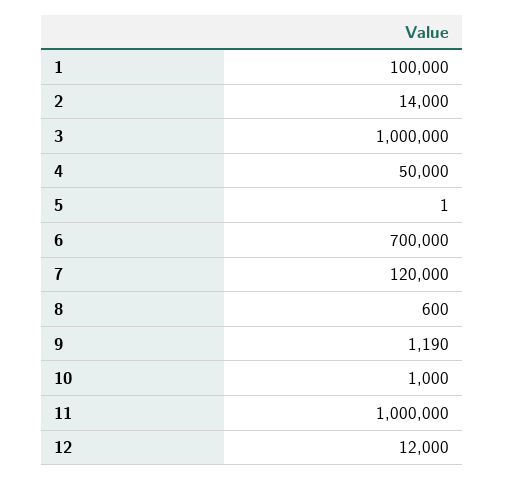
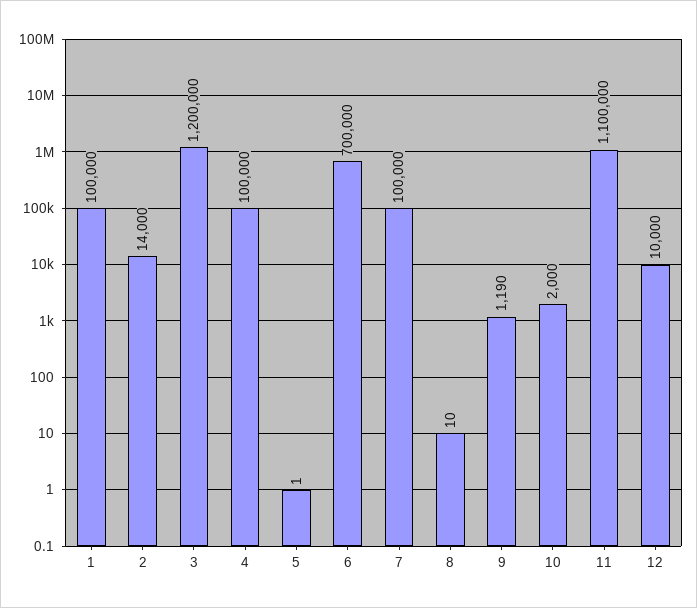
3: 1000000 -> 1200000
4: 50000 -> 100000
7: 120000 -> 100000
8: 600 -> 10
10: 1000 -> 2000
11: 1000000 -> 1100000
12: 12000 -> 10000

